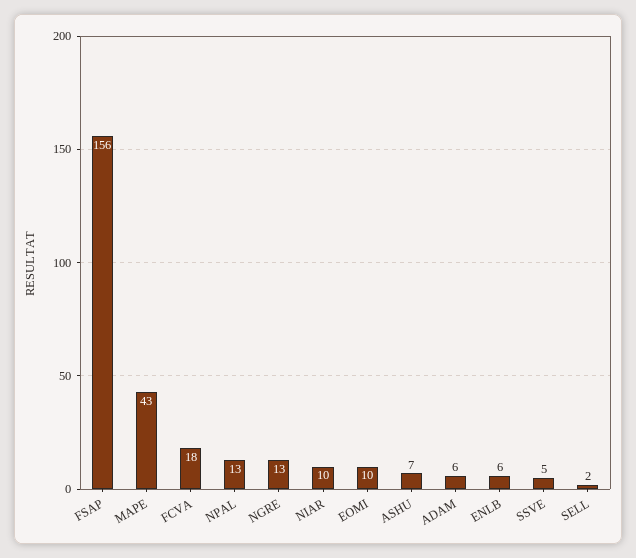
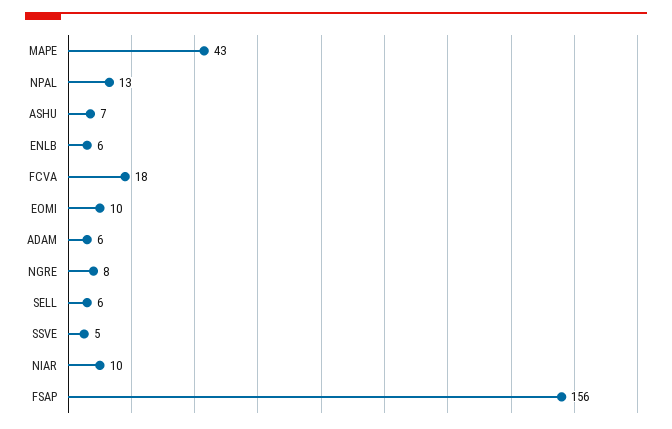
NGRE: 13 -> 8
SELL: 2 -> 6

